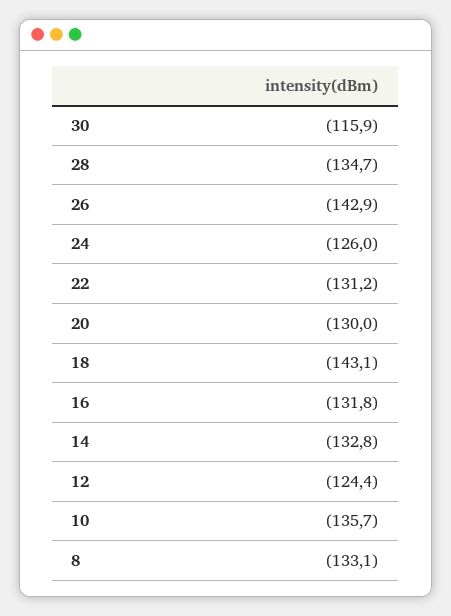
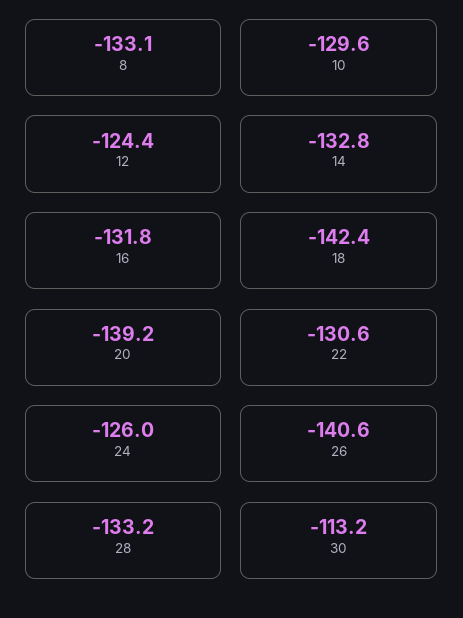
30: -115.9 -> -113.2
28: -134.7 -> -133.2
26: -142.9 -> -140.6
22: -131.2 -> -130.6
20: -130 -> -139.2
18: -143.1 -> -142.4
10: -135.7 -> -129.6

